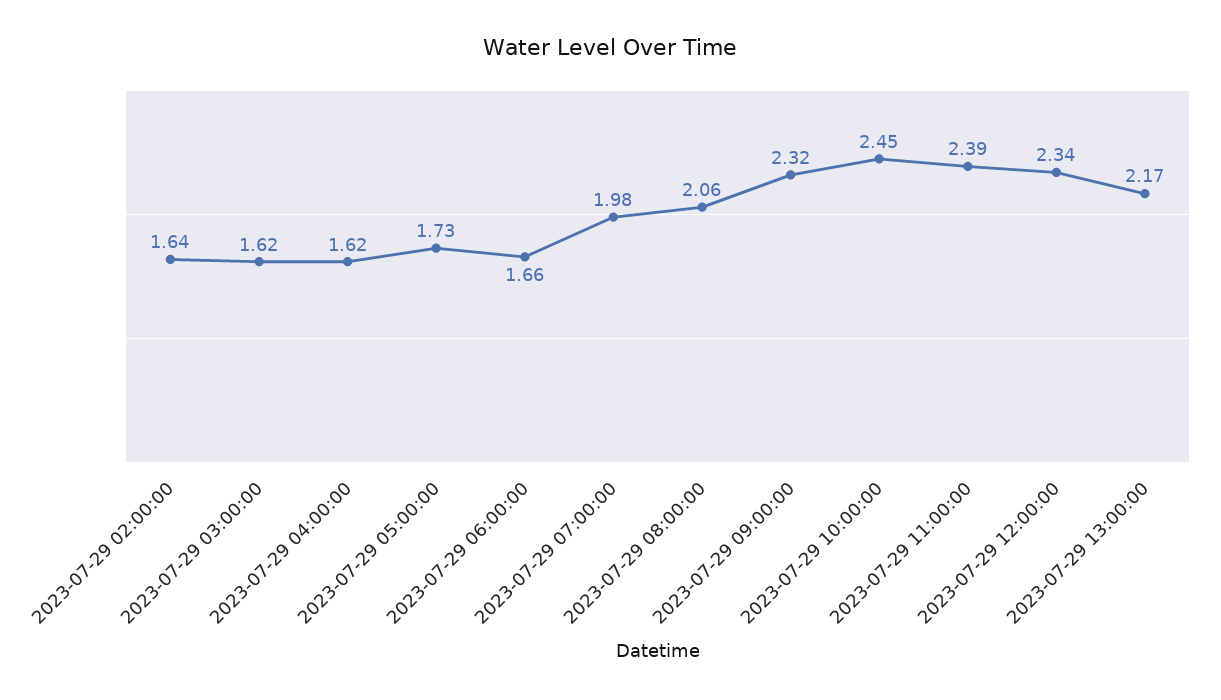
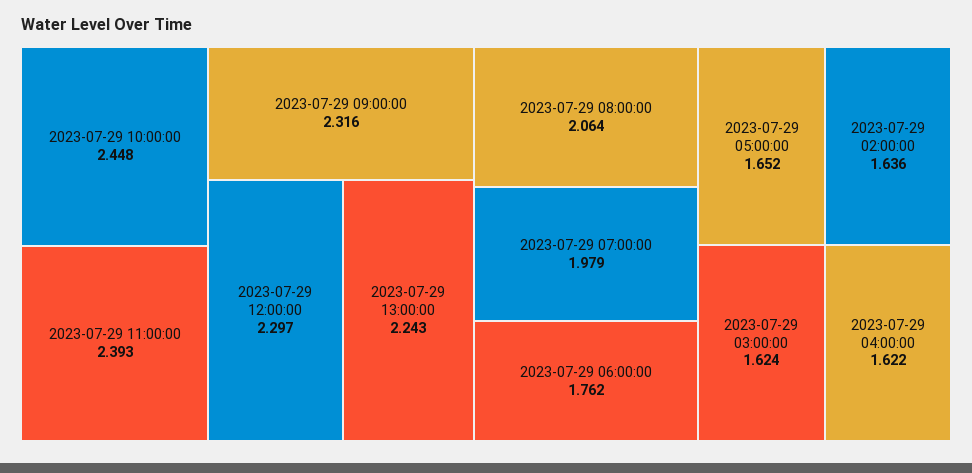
2023-07-29 05:00:00: 1.73 -> 1.652
2023-07-29 06:00:00: 1.66 -> 1.762
2023-07-29 12:00:00: 2.34 -> 2.297
2023-07-29 13:00:00: 2.17 -> 2.243

